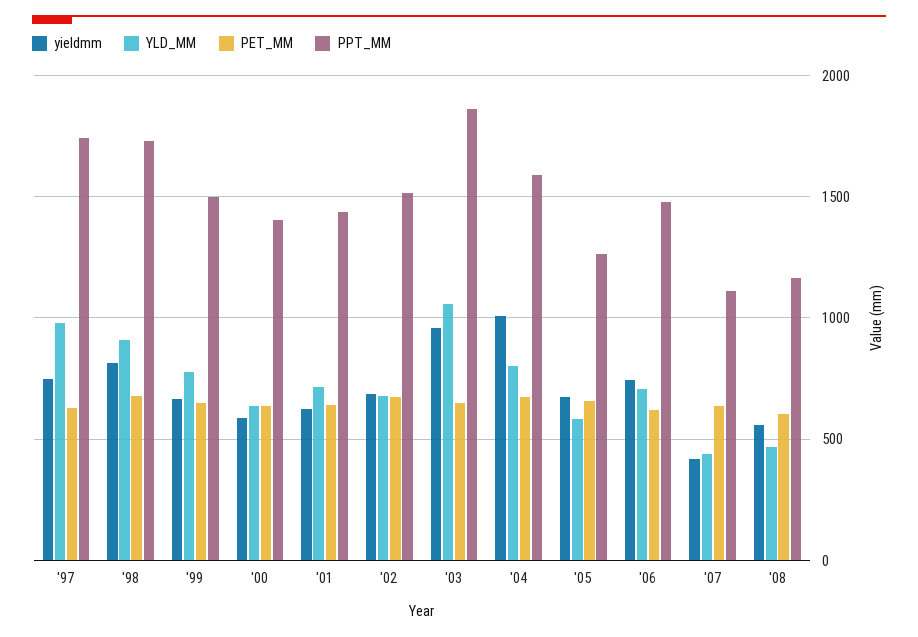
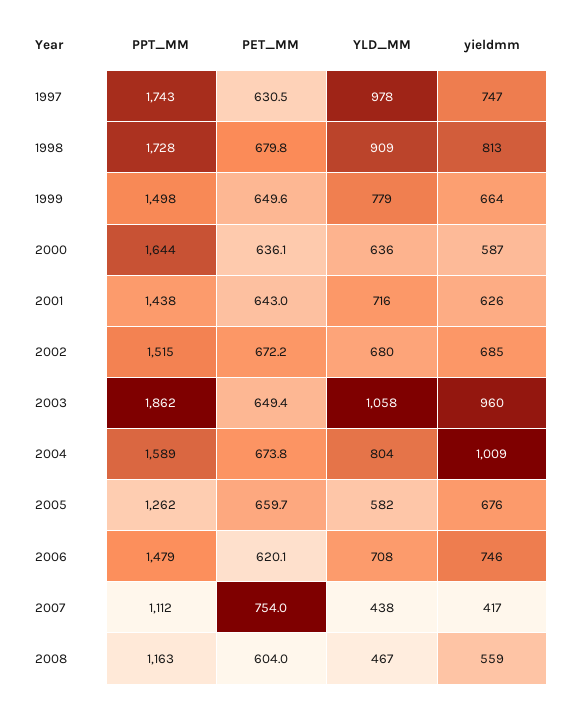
PPT_MM, '00: 1400 -> 1644
PET_MM, '07: 650 -> 754

